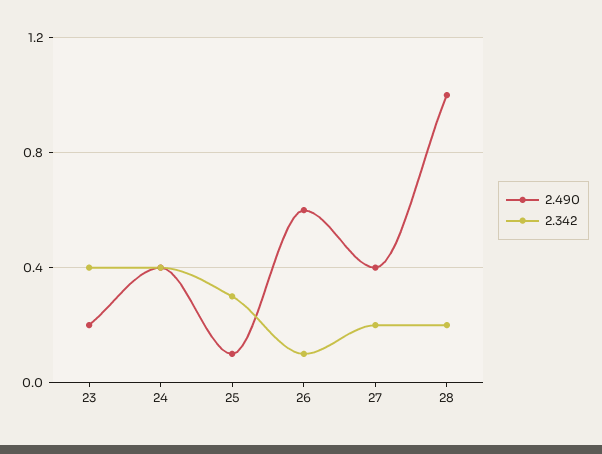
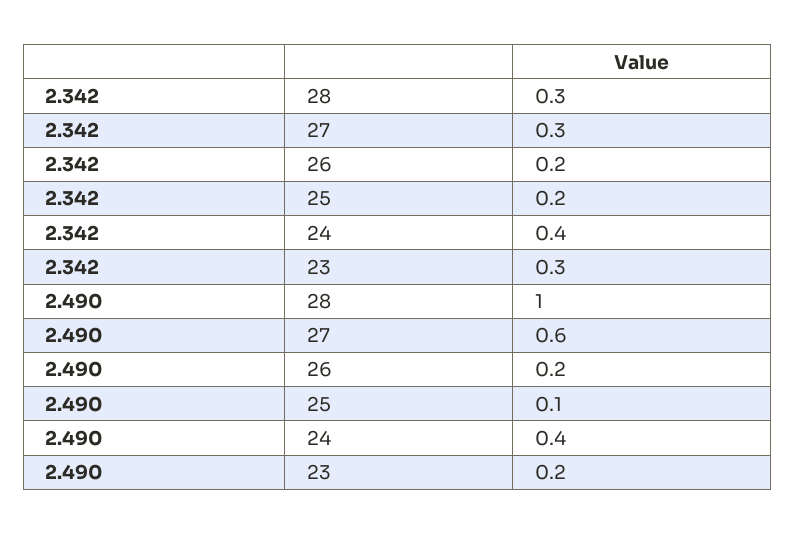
2.342, 23: 0.4 -> 0.3
2.342, 25: 0.3 -> 0.2
2.490, 26: 0.6 -> 0.2
2.342, 26: 0.1 -> 0.2
2.490, 27: 0.4 -> 0.6
2.342, 27: 0.2 -> 0.3
2.342, 28: 0.2 -> 0.3

